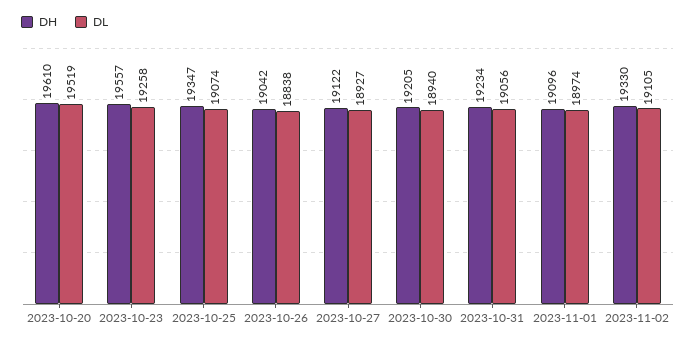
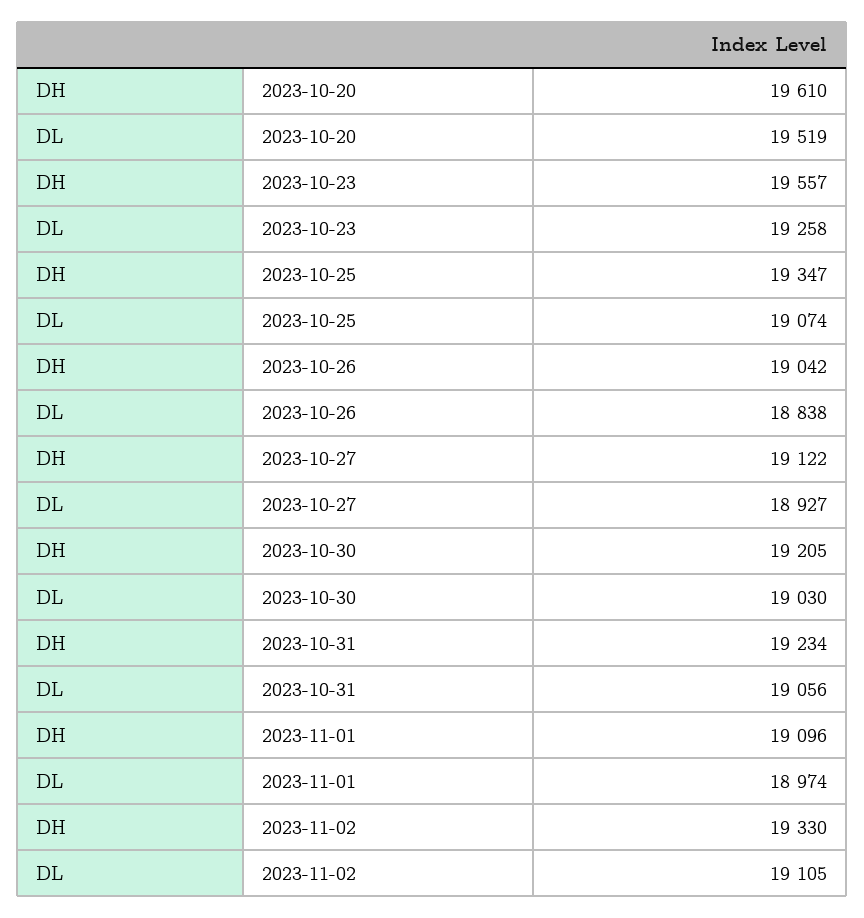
DL, 2023-10-30: 18940 -> 19030

